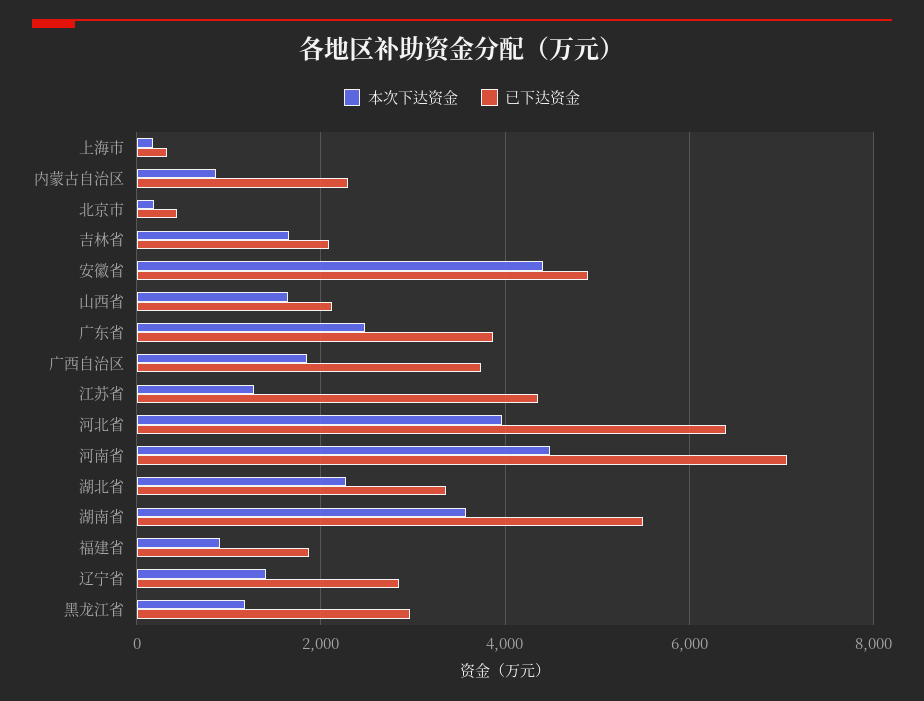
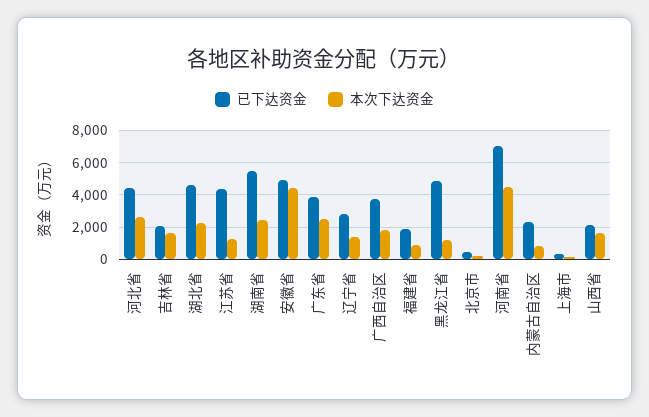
本次下达资金, 河北省: 4000 -> 2500
已下达资金, 河北省: 6400 -> 4500
已下达资金, 湖北省: 3400 -> 4500
本次下达资金, 湖南省: 3600 -> 2500
已下达资金, 黑龙江省: 3000 -> 5000

